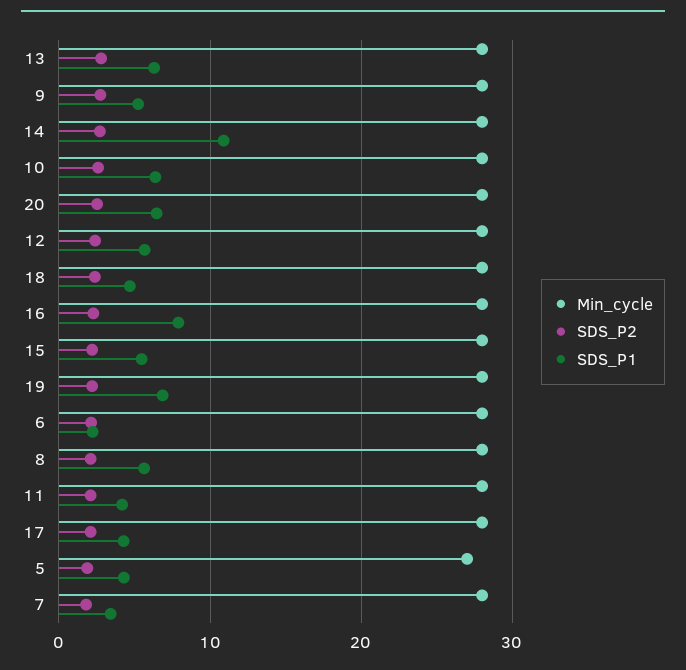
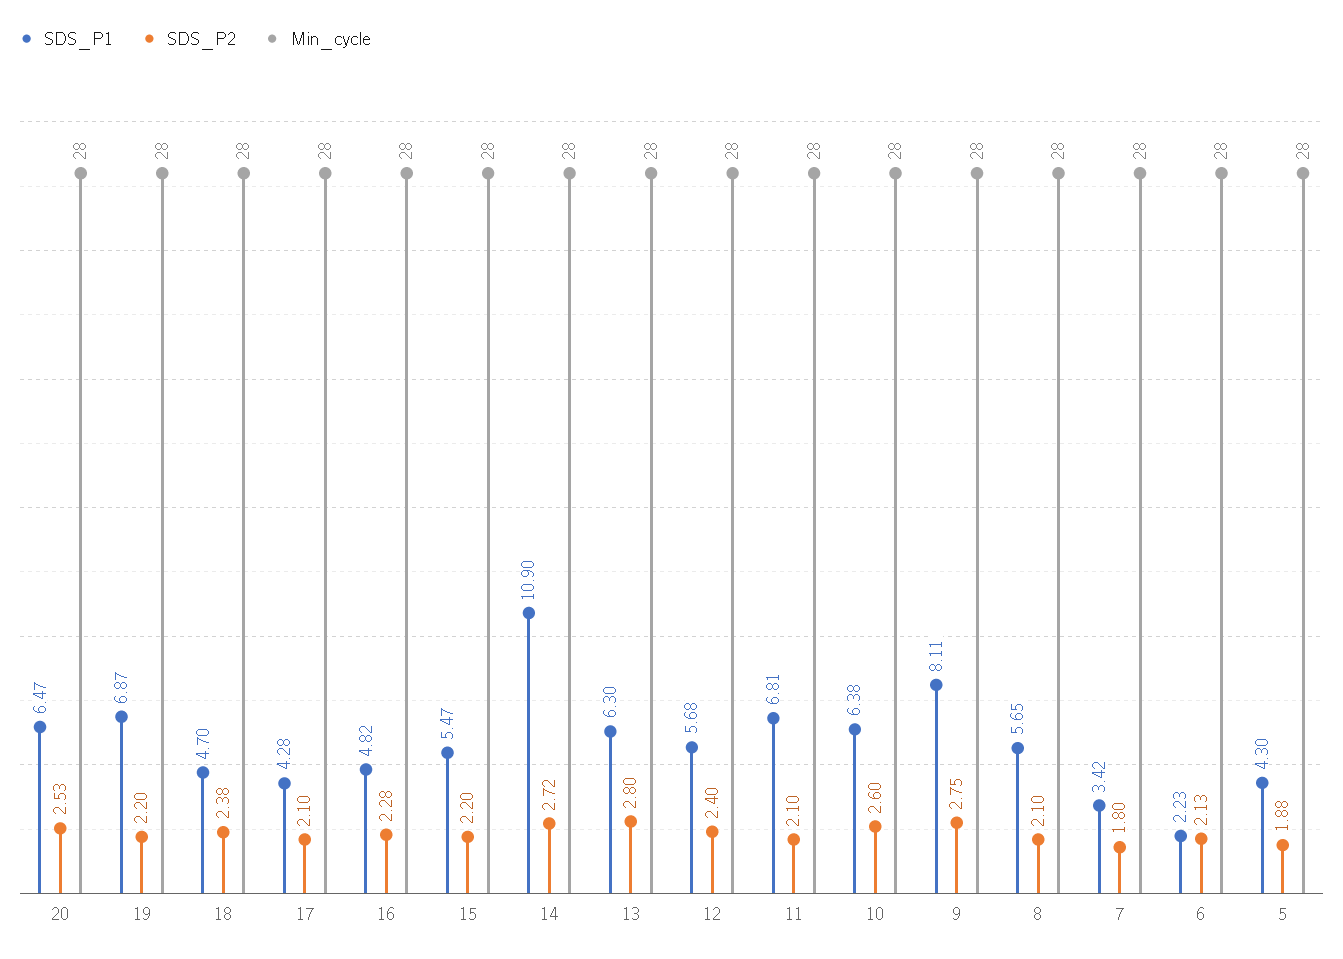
SDS_P1, 9: 5 -> 8.11
SDS_P1, 16: 8 -> 4.82
SDS_P1, 11: 4 -> 6.81
Min_cycle, 5: 27 -> 28

